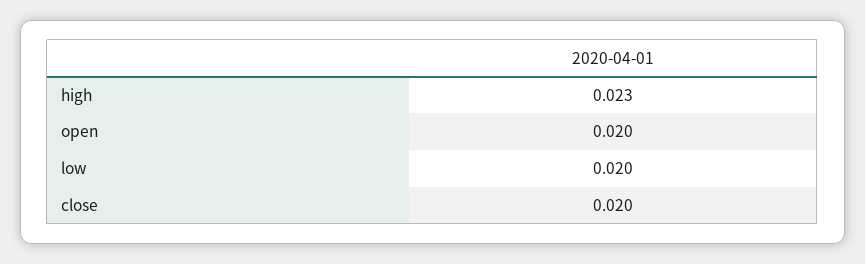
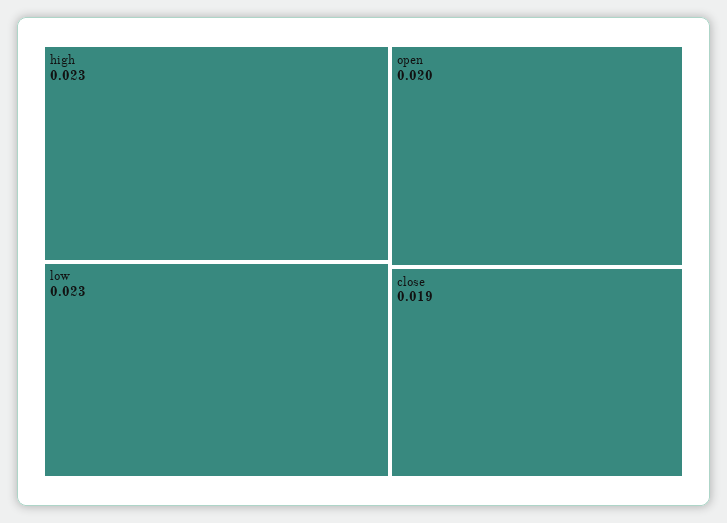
low: 0.02 -> 0.023
close: 0.02 -> 0.019

